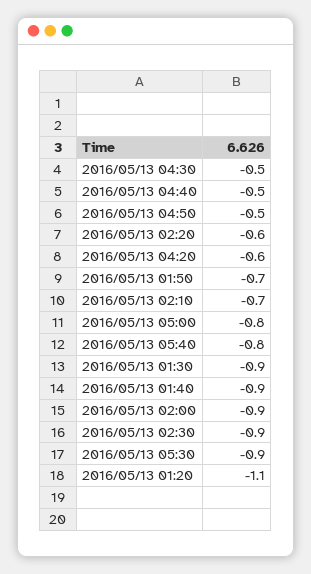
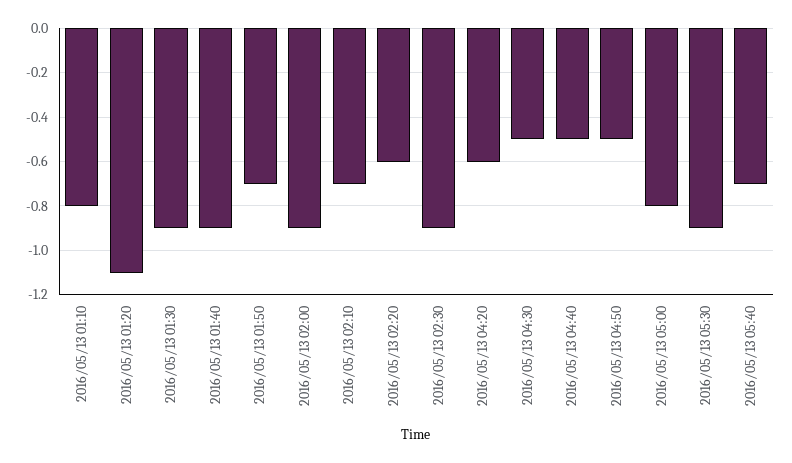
2016/05/13 05:40: -0.8 -> -0.7
2016/05/13 01:10: none -> -0.8

